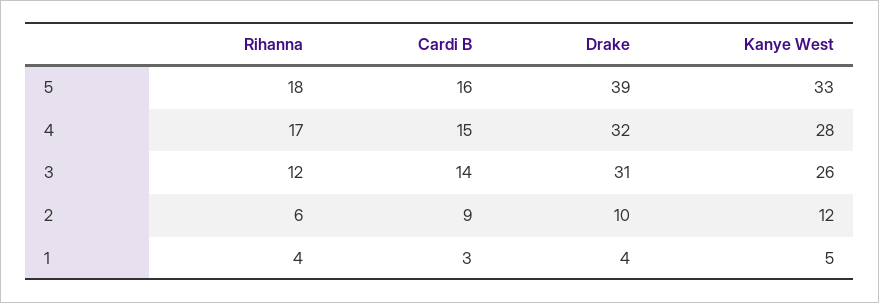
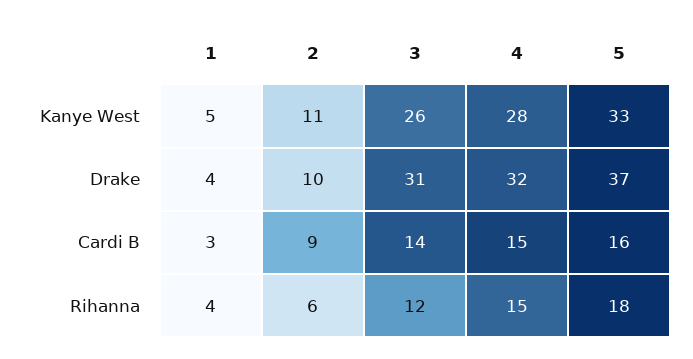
Drake, 5: 39 -> 37
Rihanna, 4: 17 -> 15
Kanye West, 2: 12 -> 11

